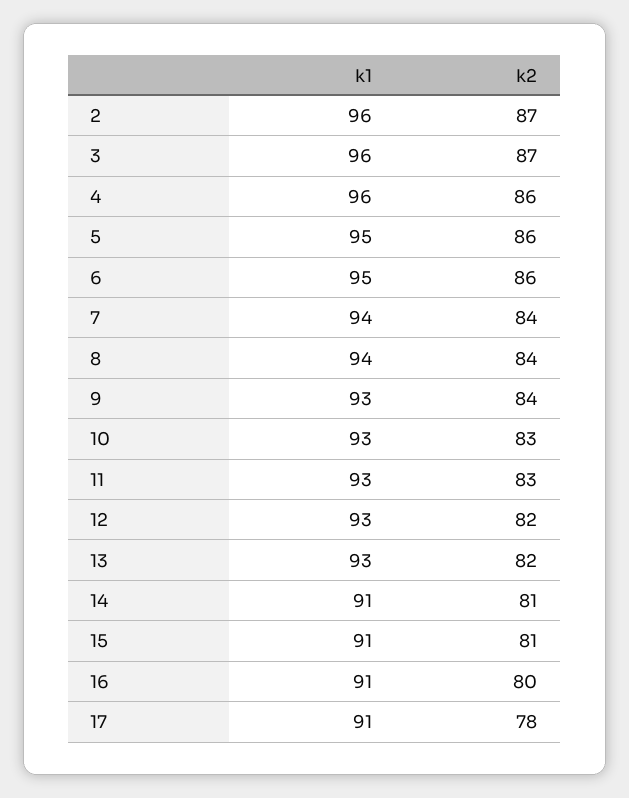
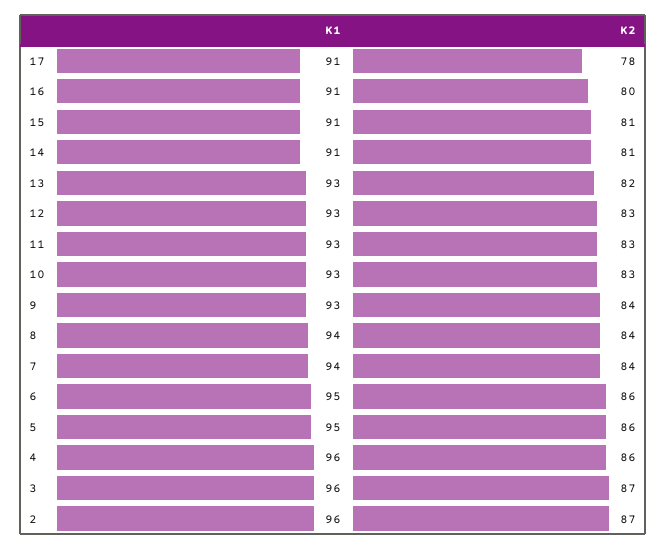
k2, 12: 82 -> 83

